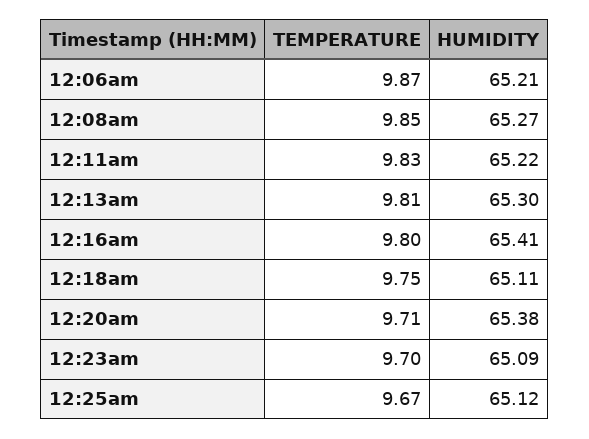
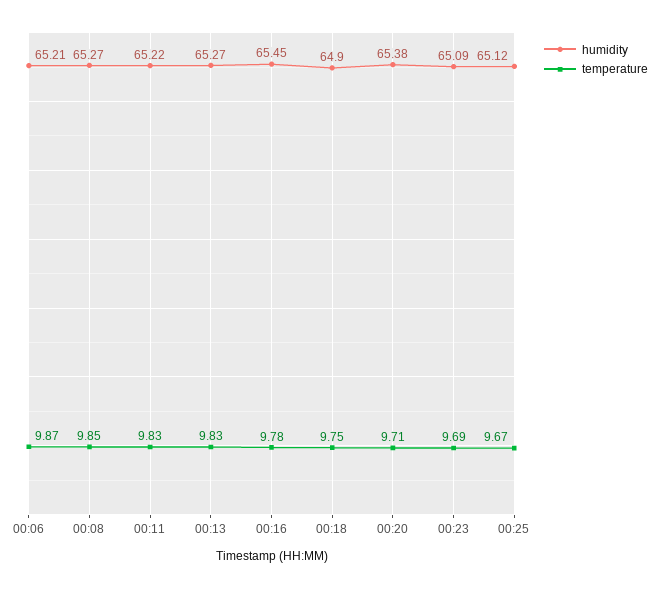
TEMPERATURE, 12:13am: 9.81 -> 9.83
HUMIDITY, 12:13am: 65.3 -> 65.27
TEMPERATURE, 12:16am: 9.8 -> 9.78
HUMIDITY, 12:16am: 65.41 -> 65.45
HUMIDITY, 12:18am: 65.11 -> 64.9
TEMPERATURE, 12:23am: 9.7 -> 9.69

